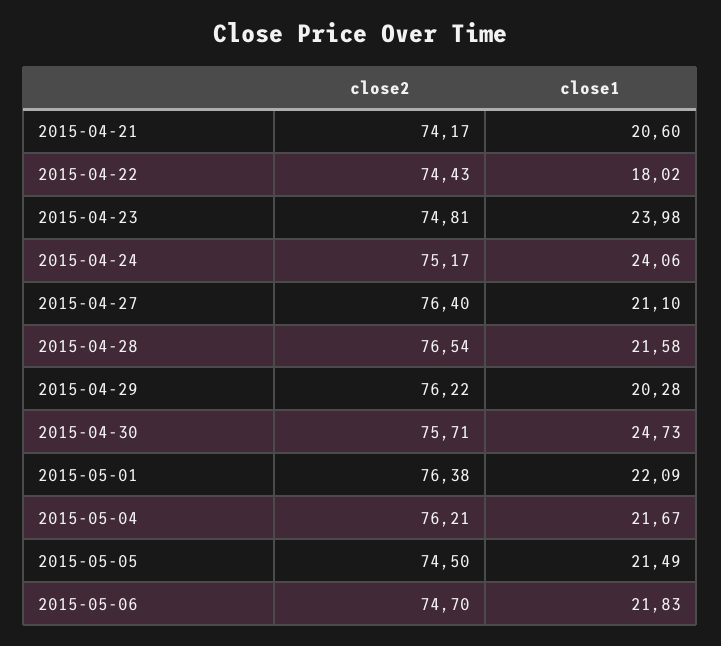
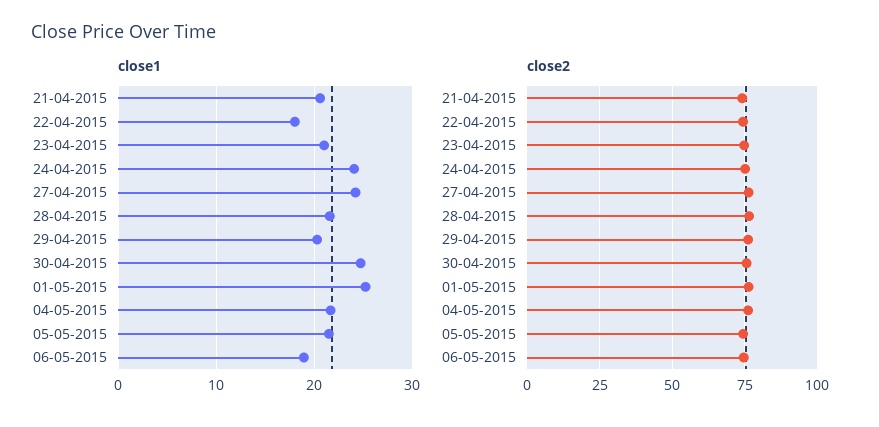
close1, 2015-04-23: 23.98 -> 21
close1, 2015-04-27: 21.1 -> 24
close1, 2015-05-01: 22.09 -> 25
close1, 2015-05-06: 21.83 -> 19

